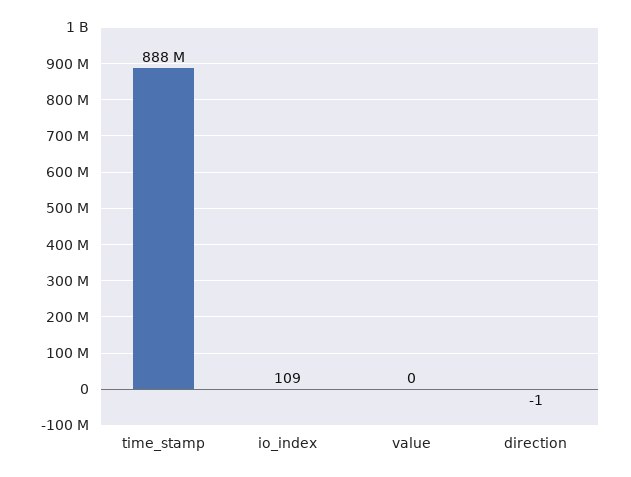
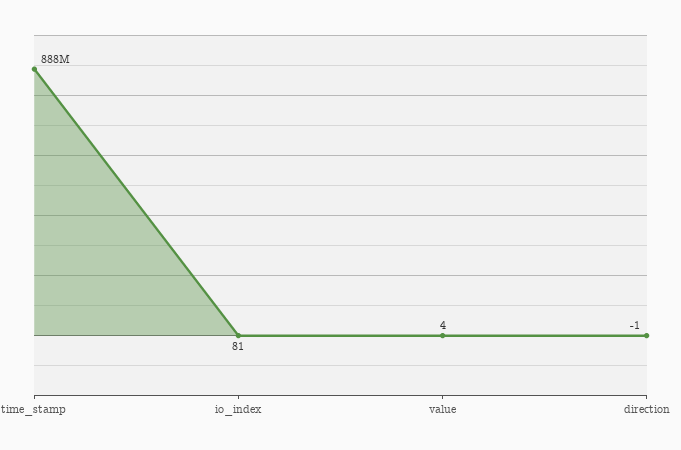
io_index: 109 -> 81
value: 0 -> 4

